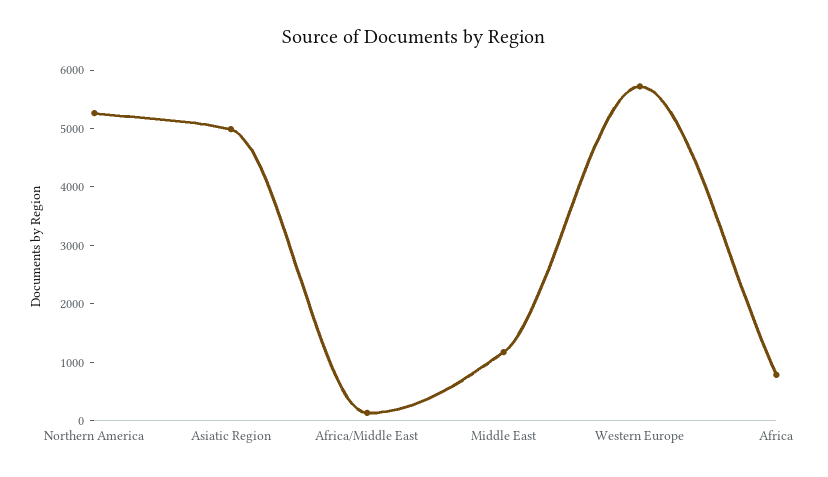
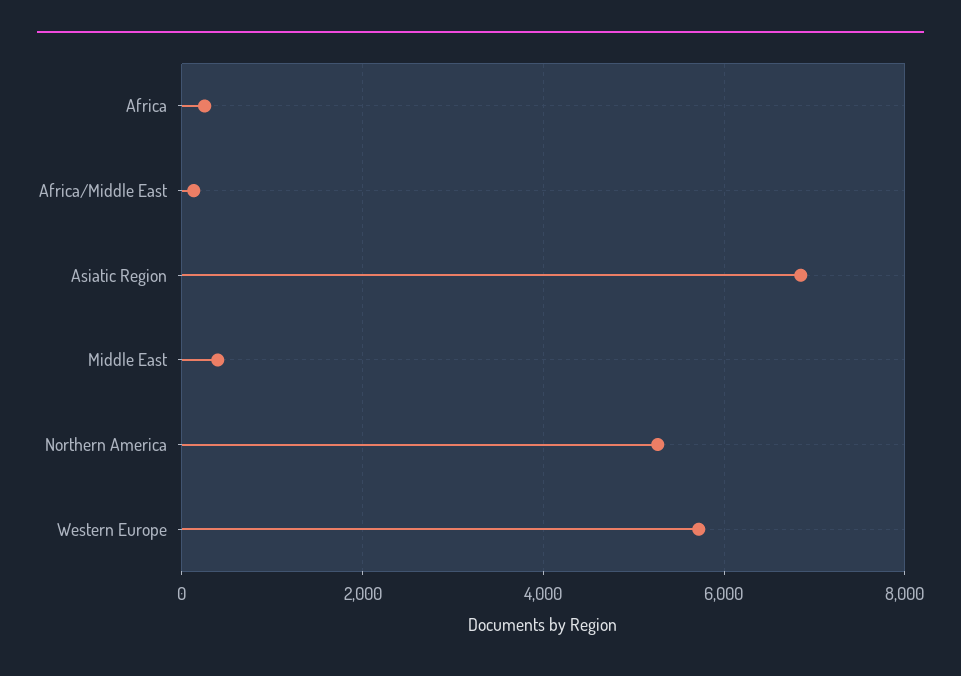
Asiatic Region: 5000 -> 6800
Middle East: 1200 -> 400
Africa: 800 -> 200

